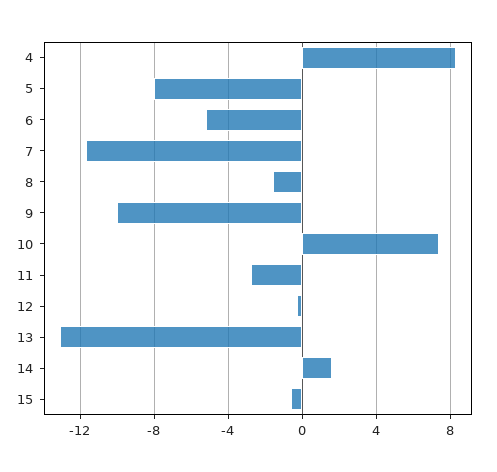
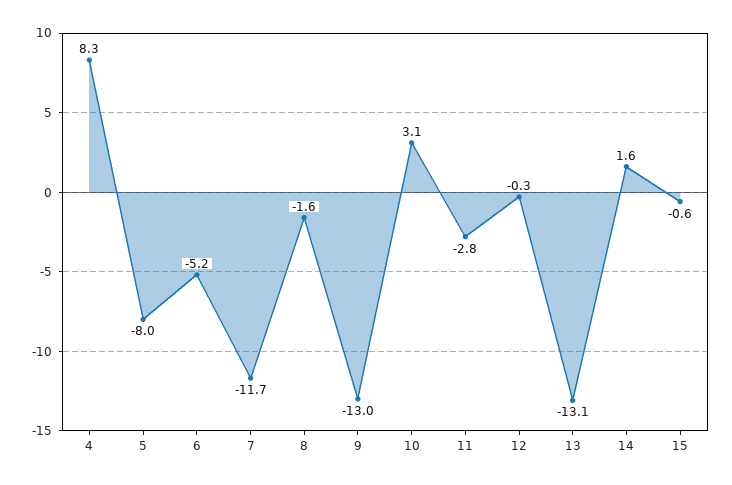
9: -10 -> -13
10: 7.5 -> 3.1

